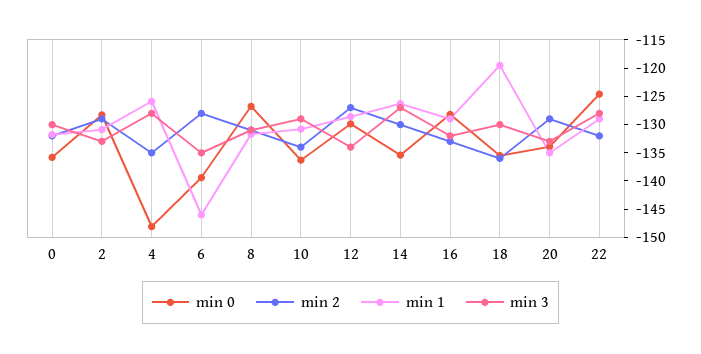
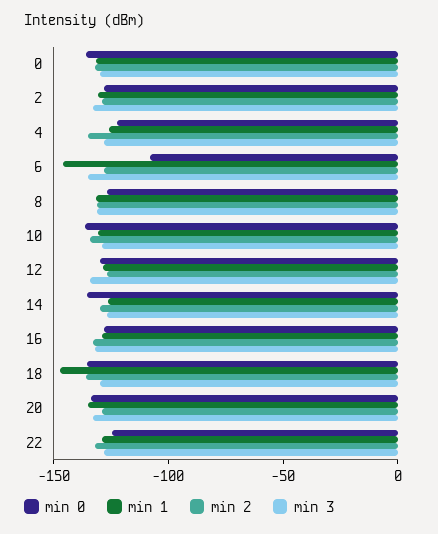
min 0, 4: -147.5 -> -120
min 0, 6: -140 -> -110
min 1, 18: -120 -> -150

